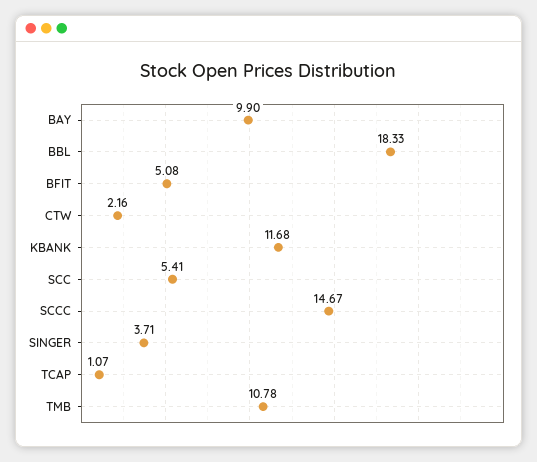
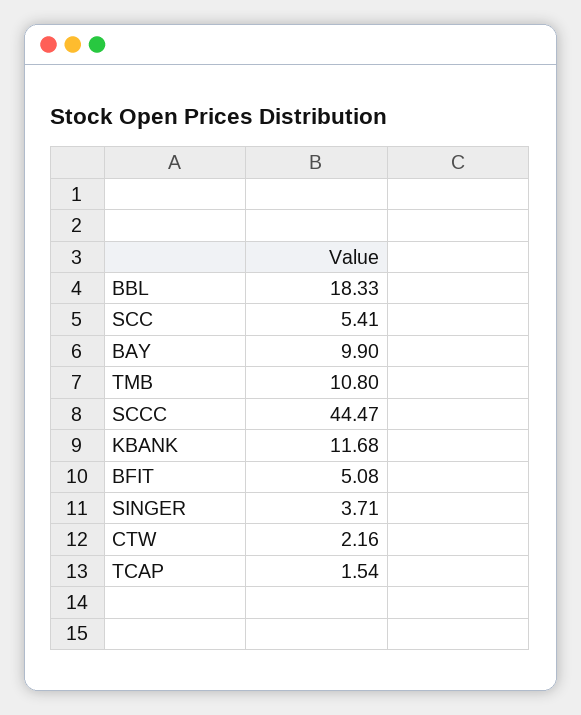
SCCC: 14.67 -> 44.47
TCAP: 1.07 -> 1.54
TMB: 10.78 -> 10.8

